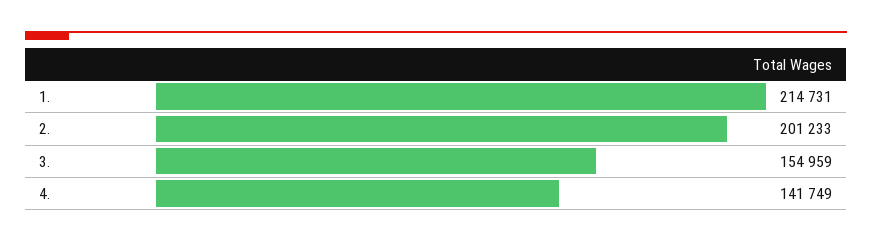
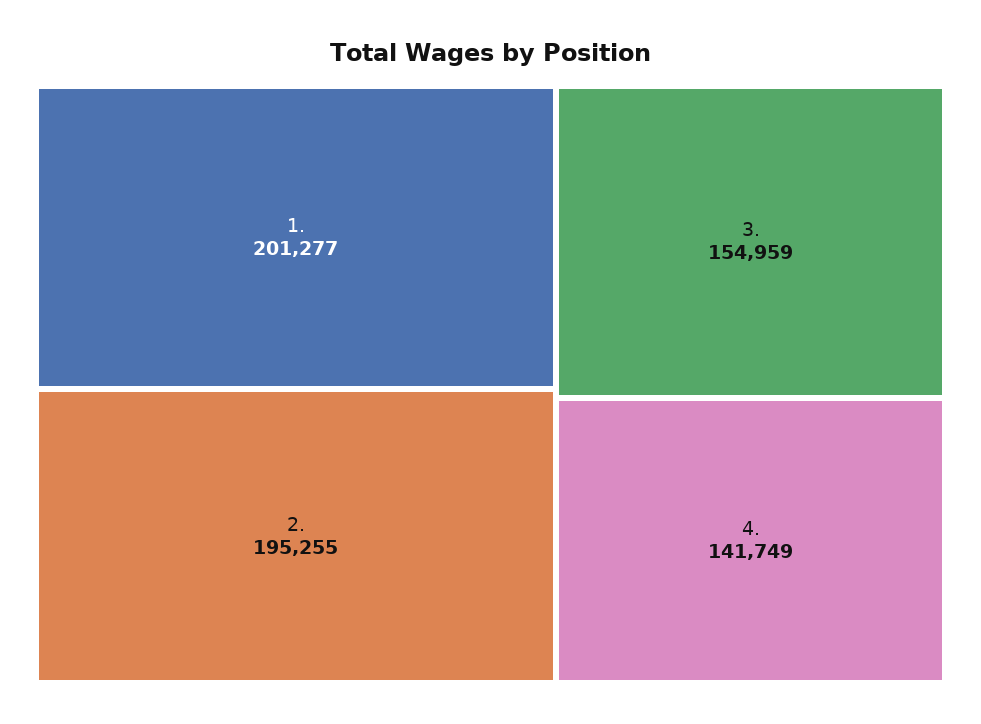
1.: 214731 -> 201277
2.: 201233 -> 195255

